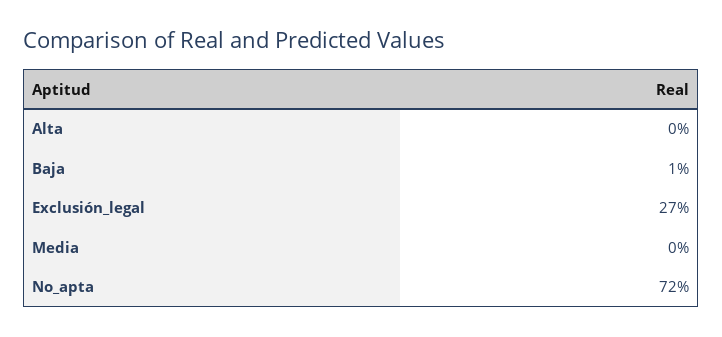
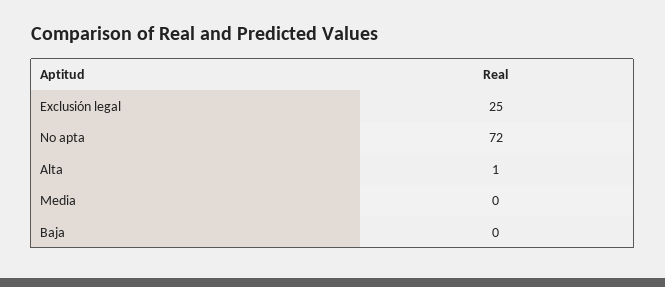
Alta: 0 -> 1
Baja: 1 -> 0
Exclusión_legal: 27 -> 25

